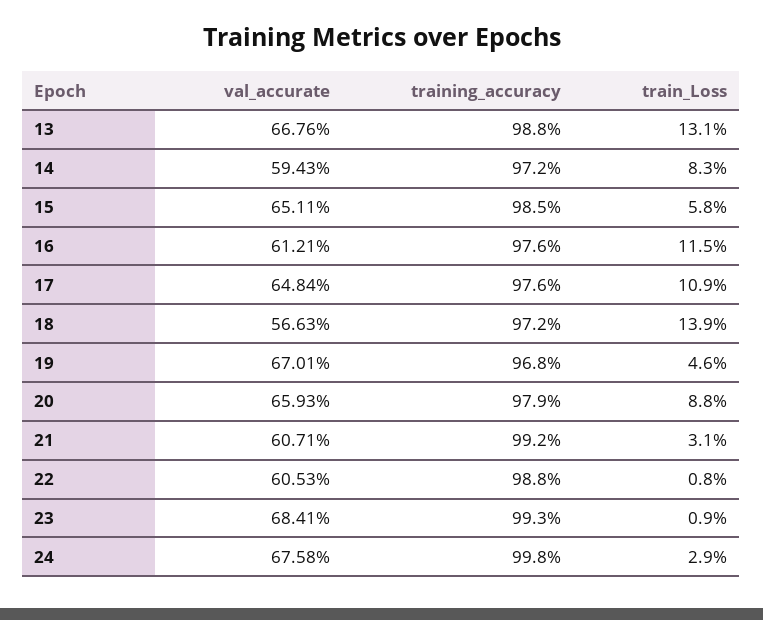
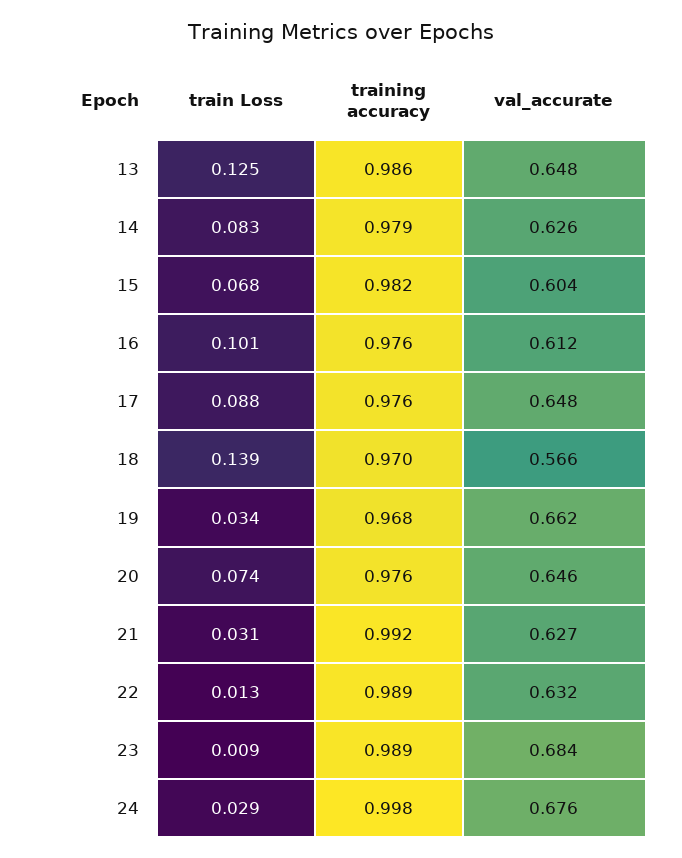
val_accurate, 13: 0.6676 -> 0.648
training_accuracy, 13: 0.988 -> 0.986
train_Loss, 13: 0.131 -> 0.125
val_accurate, 14: 0.5943 -> 0.626
training_accuracy, 14: 0.972 -> 0.979
val_accurate, 15: 0.6511 -> 0.604
training_accuracy, 15: 0.985 -> 0.982
train_Loss, 15: 0.058 -> 0.068
train_Loss, 16: 0.115 -> 0.101
train_Loss, 17: 0.109 -> 0.088
training_accuracy, 18: 0.972 -> 0.97
val_accurate, 19: 0.6701 -> 0.662
train_Loss, 19: 0.046 -> 0.034
val_accurate, 20: 0.6593 -> 0.646
training_accuracy, 20: 0.979 -> 0.976
train_Loss, 20: 0.088 -> 0.074
val_accurate, 21: 0.6071 -> 0.627
val_accurate, 22: 0.6053 -> 0.632
training_accuracy, 22: 0.988 -> 0.989
train_Loss, 22: 0.008 -> 0.013
training_accuracy, 23: 0.993 -> 0.989

